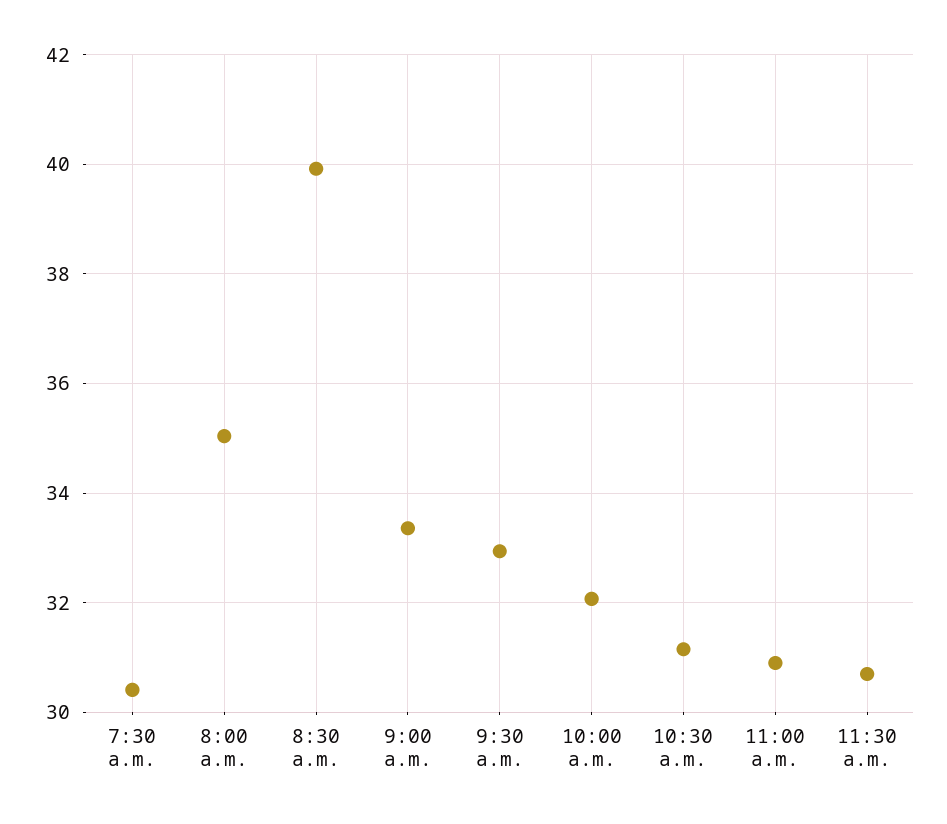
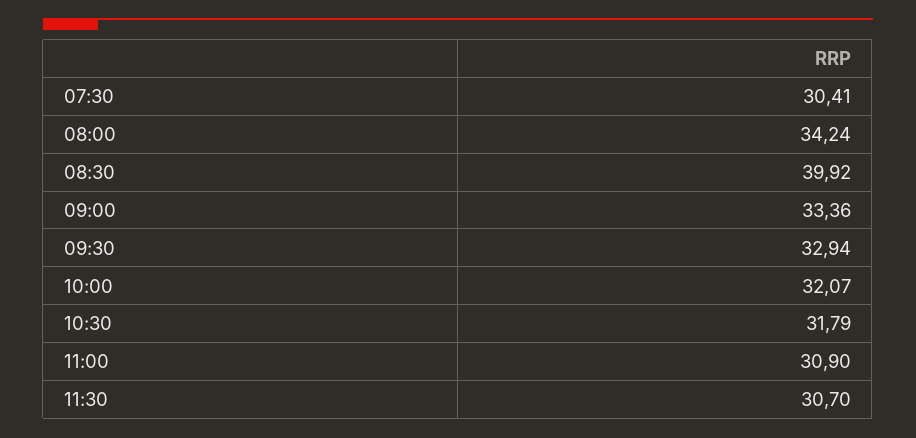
8:00 a.m.: 35 -> 34.24
10:30 a.m.: 31.2 -> 31.79

